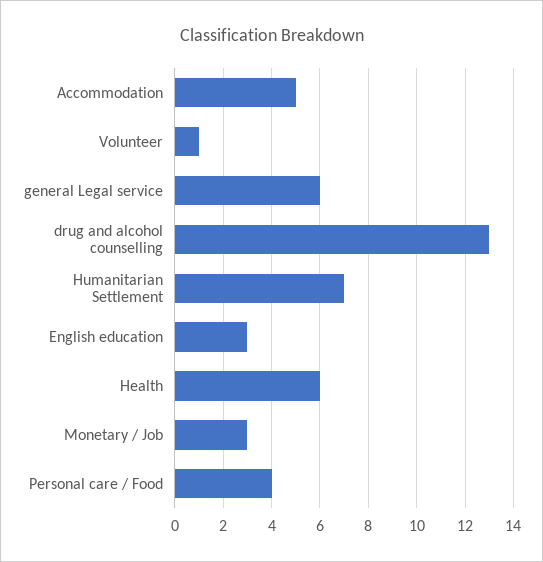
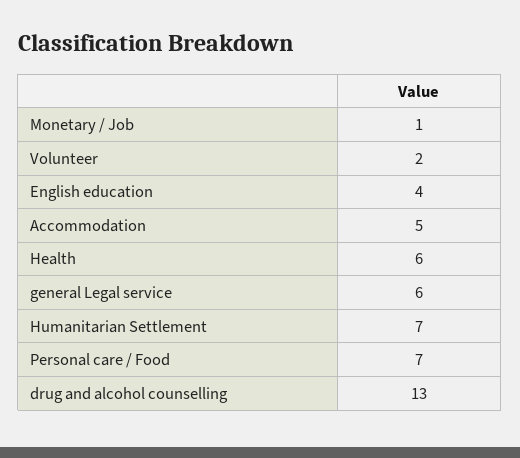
Volunteer: 1 -> 2
English education: 3 -> 4
Monetary / Job: 3 -> 1
Personal care / Food: 4 -> 7

